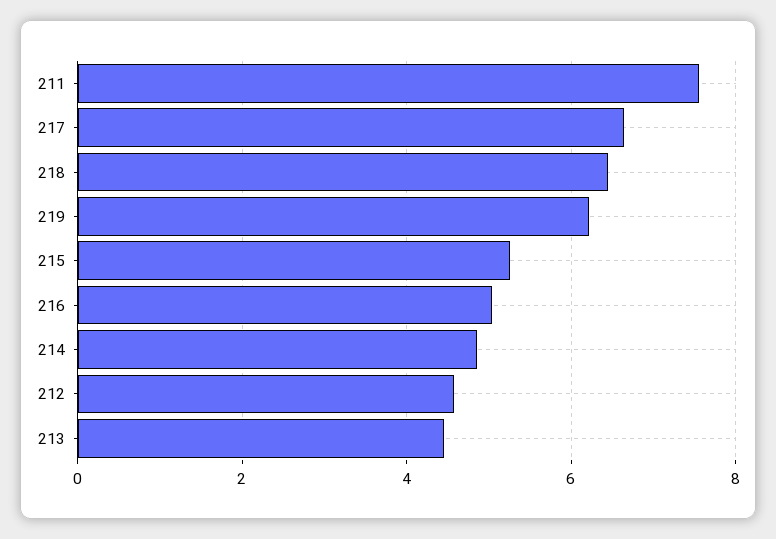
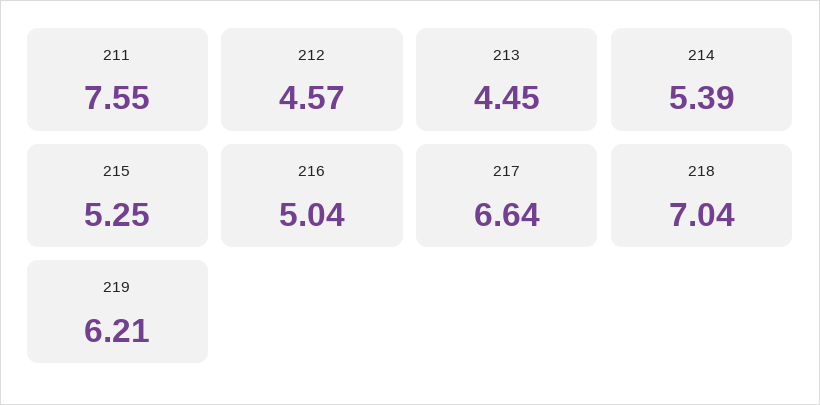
218: 6.4 -> 7.04
214: 4.8 -> 5.39

